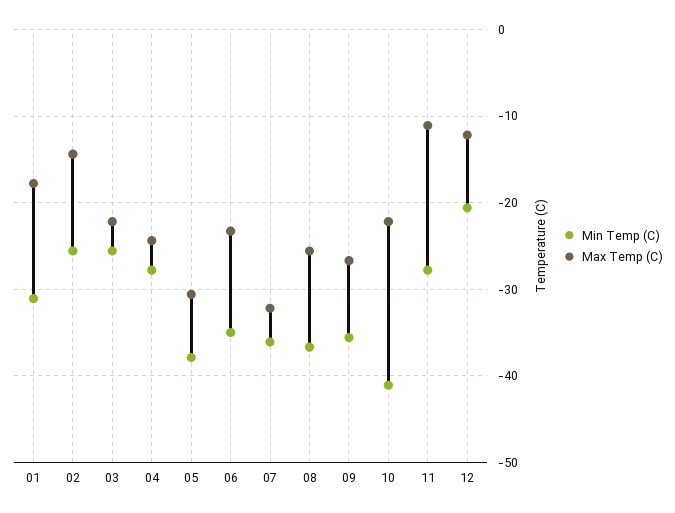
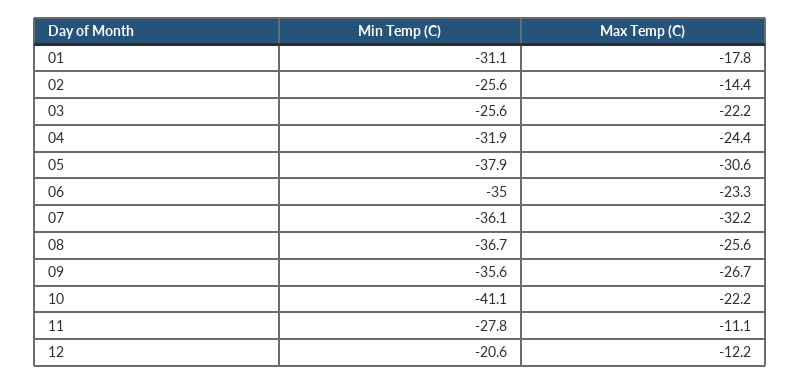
Min Temp (C), 04: -28 -> -31.9

